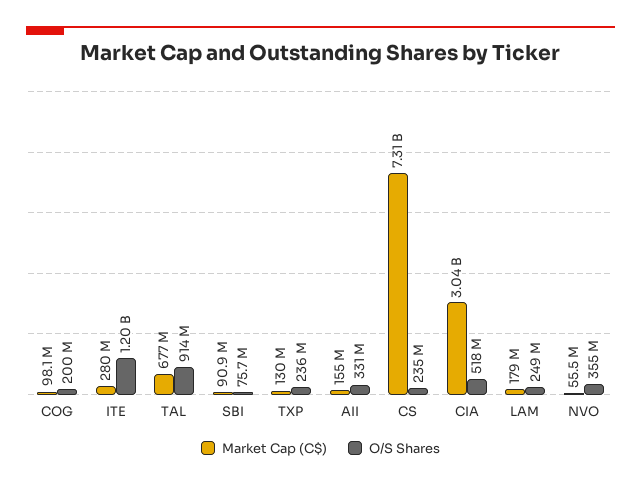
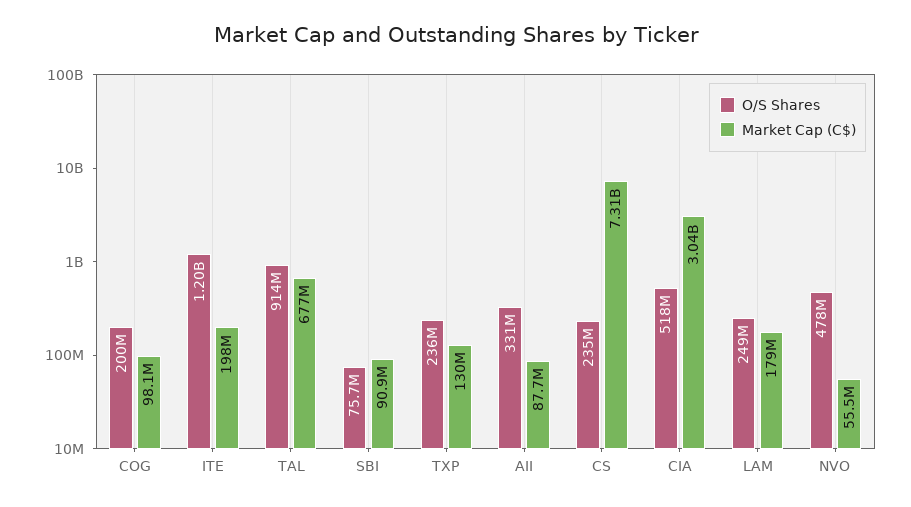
Market Cap (C$), ITE: 280000000 -> 198000000
Market Cap (C$), AII: 155000000 -> 87700000
O/S Shares, NVO: 355000000 -> 478000000

